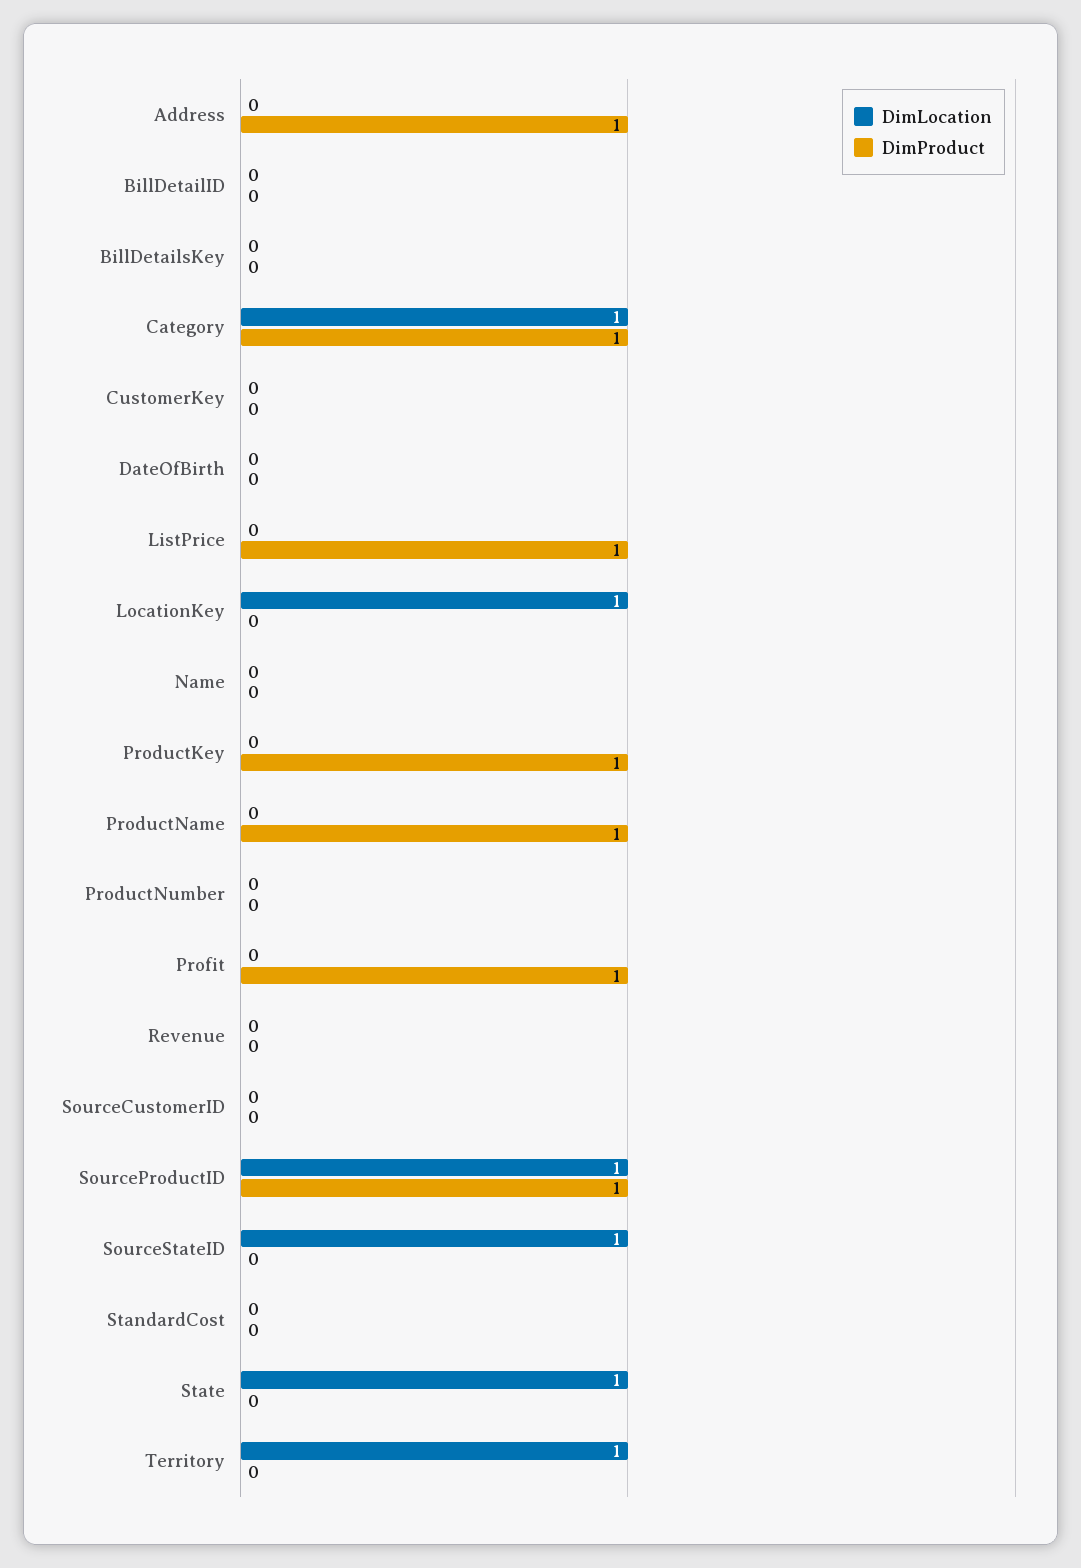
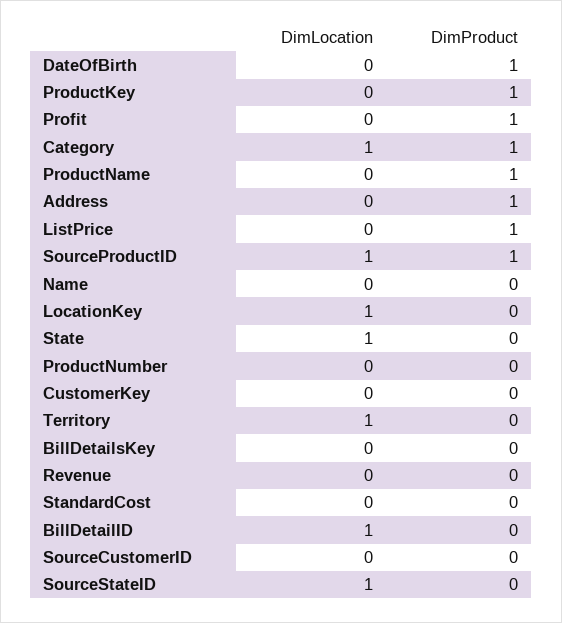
DimLocation, BillDetailID: 0 -> 1
DimProduct, DateOfBirth: 0 -> 1

